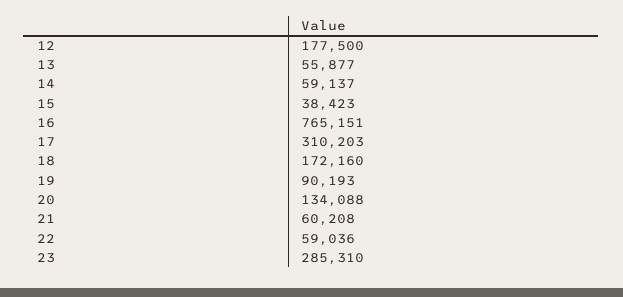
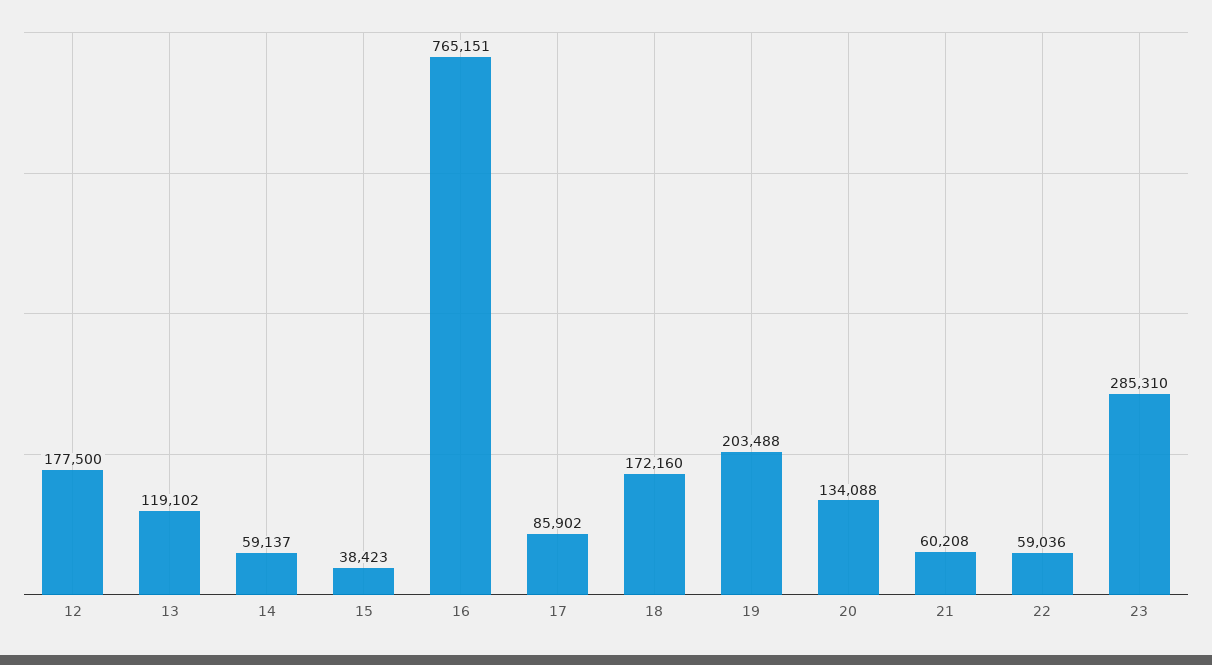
13: 55877 -> 119102
17: 310203 -> 85902
19: 90193 -> 203488

